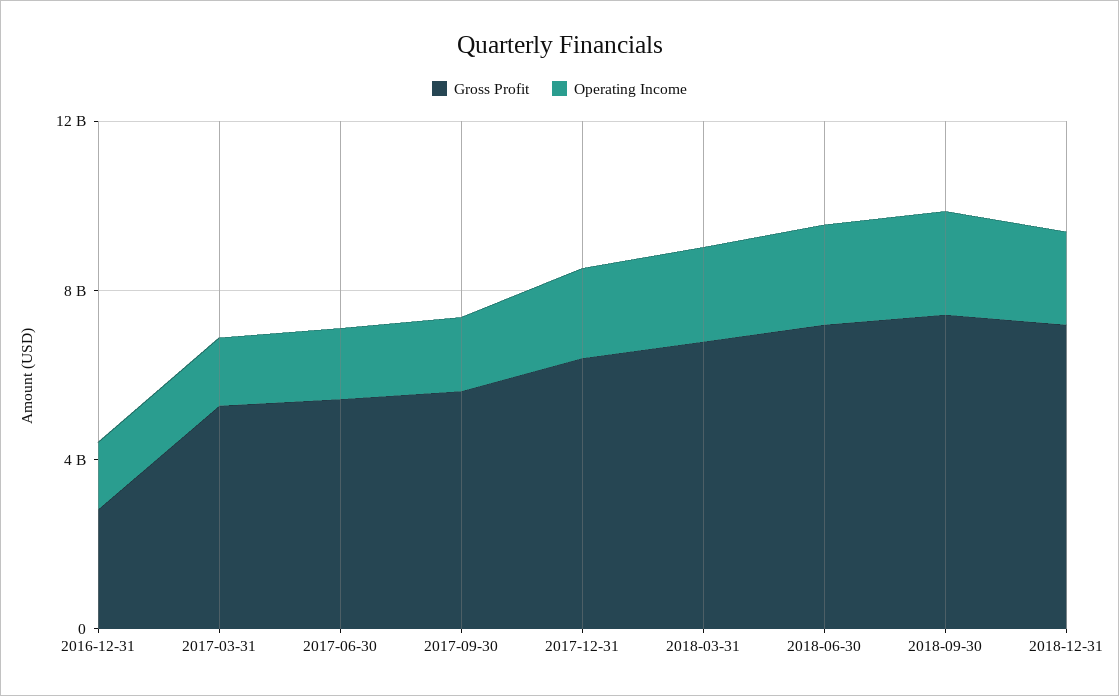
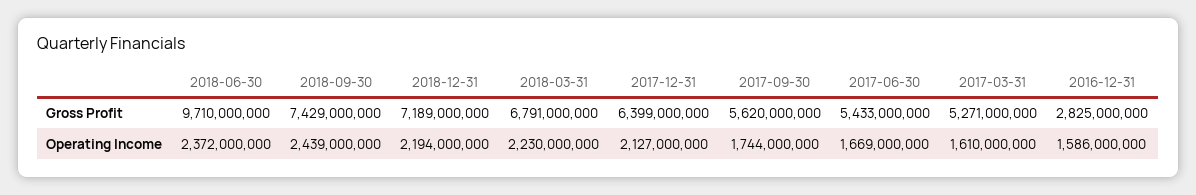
Gross Profit, 2018-06-30: 7000000000 -> 9710000000

